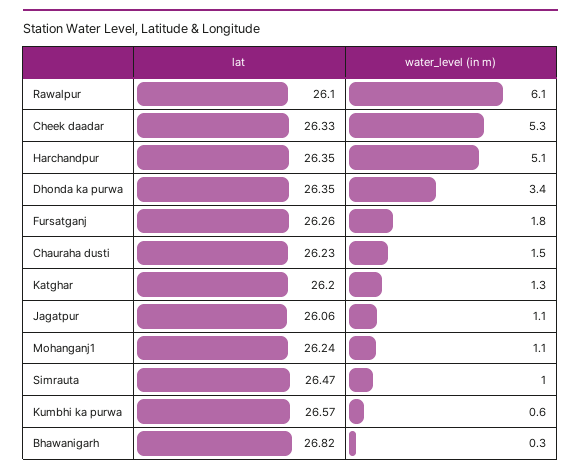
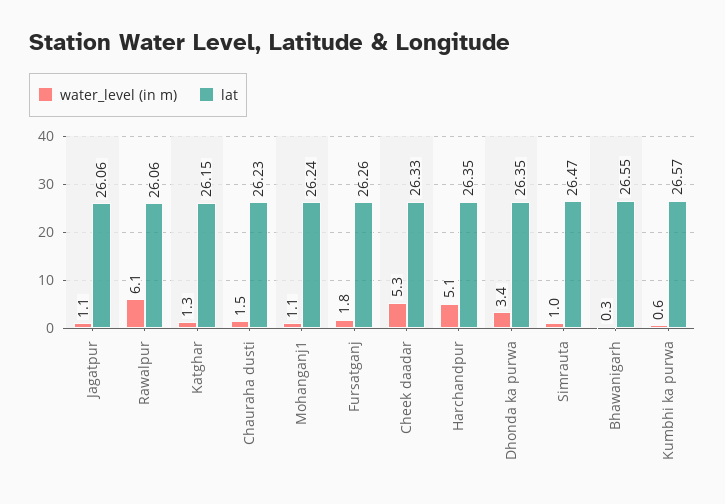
lat, Rawalpur: 26.1 -> 26.06
lat, Katghar: 26.2 -> 26.15
lat, Bhawanigarh: 26.82 -> 26.55

